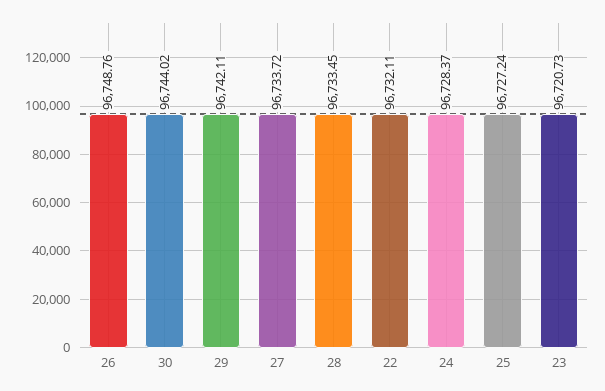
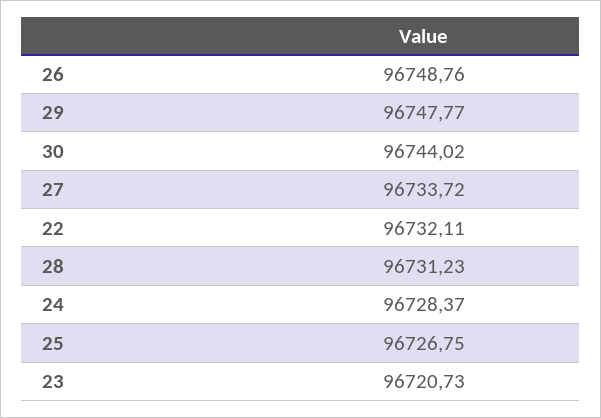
29: 96742.11 -> 96747.77
28: 96733.45 -> 96731.23
25: 96727.24 -> 96726.75

